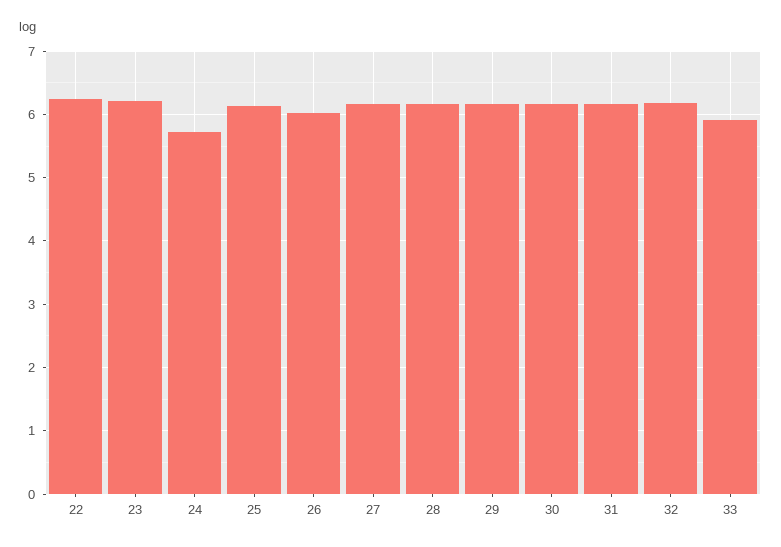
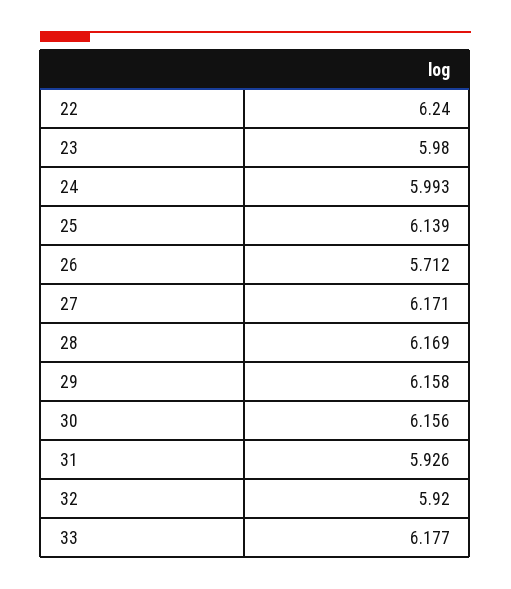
23: 6.2 -> 5.98
24: 5.7 -> 5.993
26: 6 -> 5.712
31: 6.2 -> 5.926
32: 6.2 -> 5.92
33: 5.9 -> 6.177

